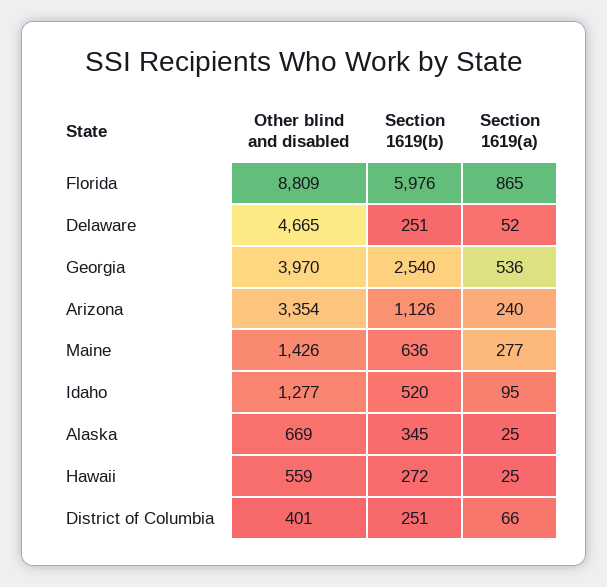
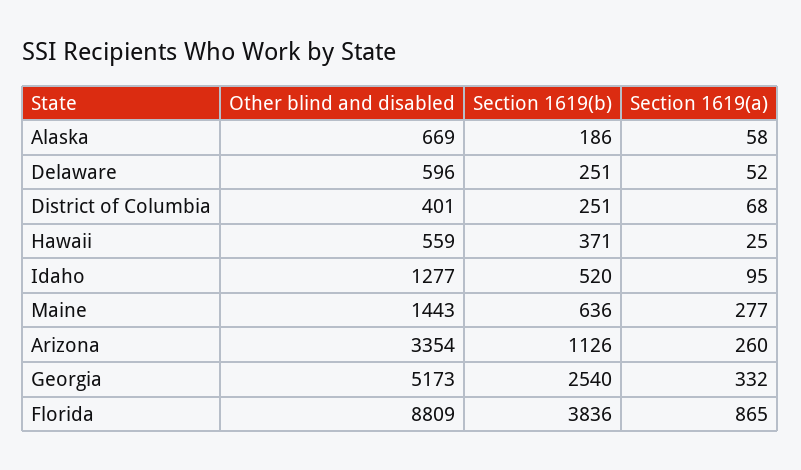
Section 1619(b), Florida: 5976 -> 3836
Other blind and disabled, Delaware: 4665 -> 596
Other blind and disabled, Georgia: 3970 -> 5173
Section 1619(a), Georgia: 536 -> 332
Section 1619(a), Arizona: 240 -> 260
Other blind and disabled, Maine: 1426 -> 1443
Section 1619(b), Alaska: 345 -> 186
Section 1619(a), Alaska: 25 -> 58
Section 1619(b), Hawaii: 272 -> 371
Section 1619(a), District of Columbia: 66 -> 68

